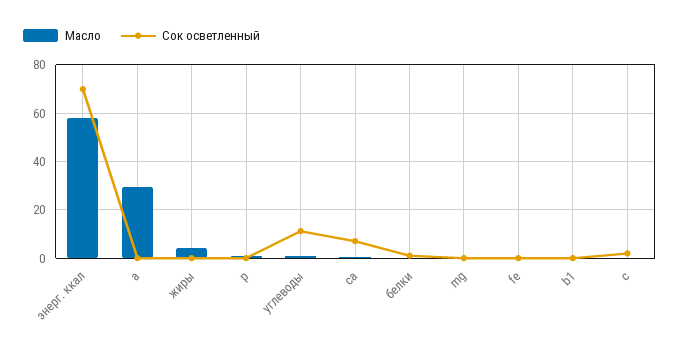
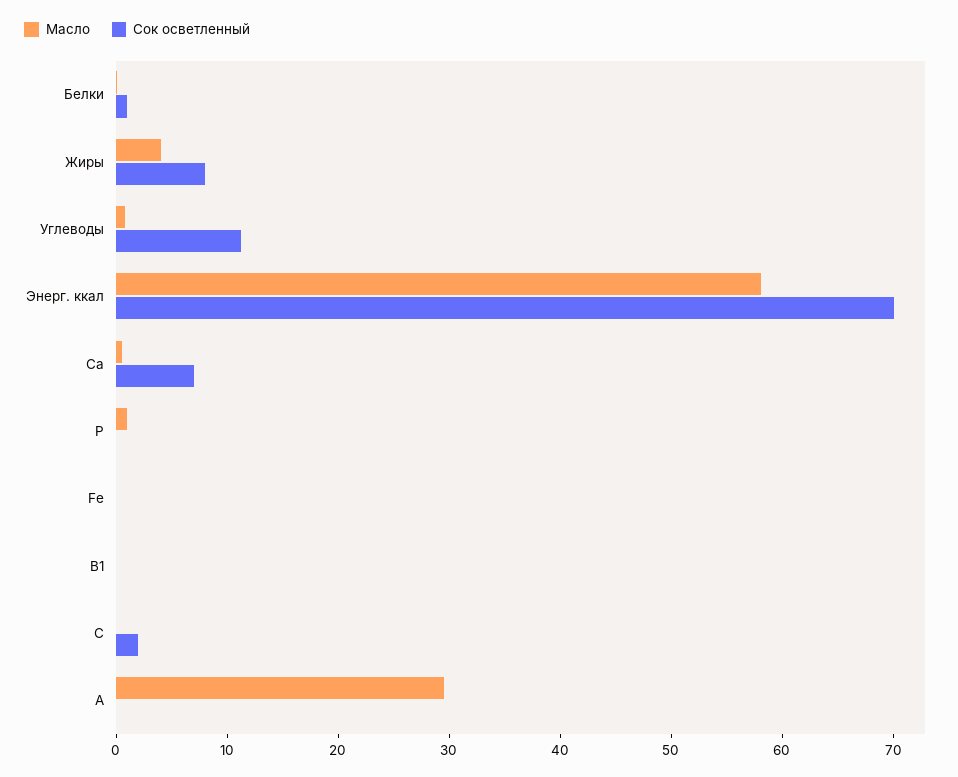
Сок осветленный, жиры: 0 -> 8
Масло, mg: 0 -> none
Сок осветленный, mg: 0 -> none

